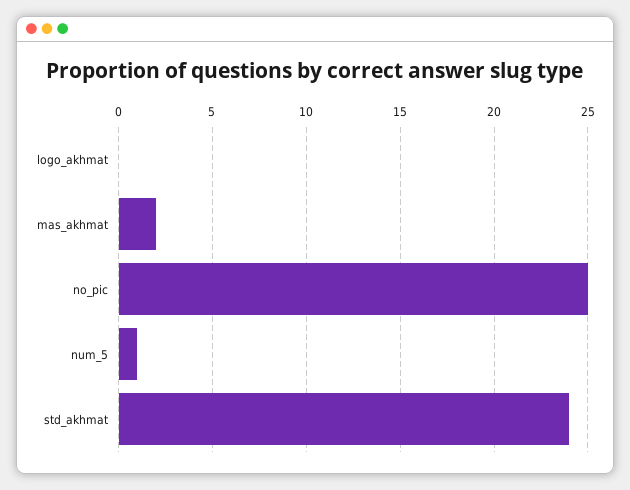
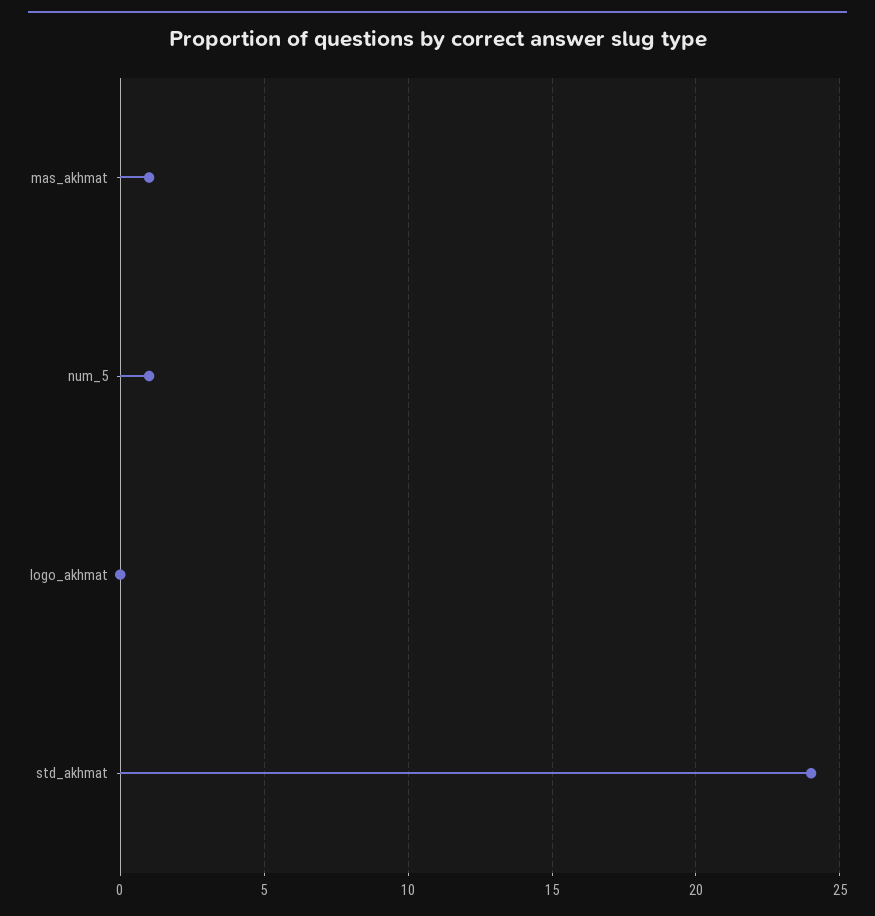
mas_akhmat: 2 -> 1
no_pic: 25 -> none

